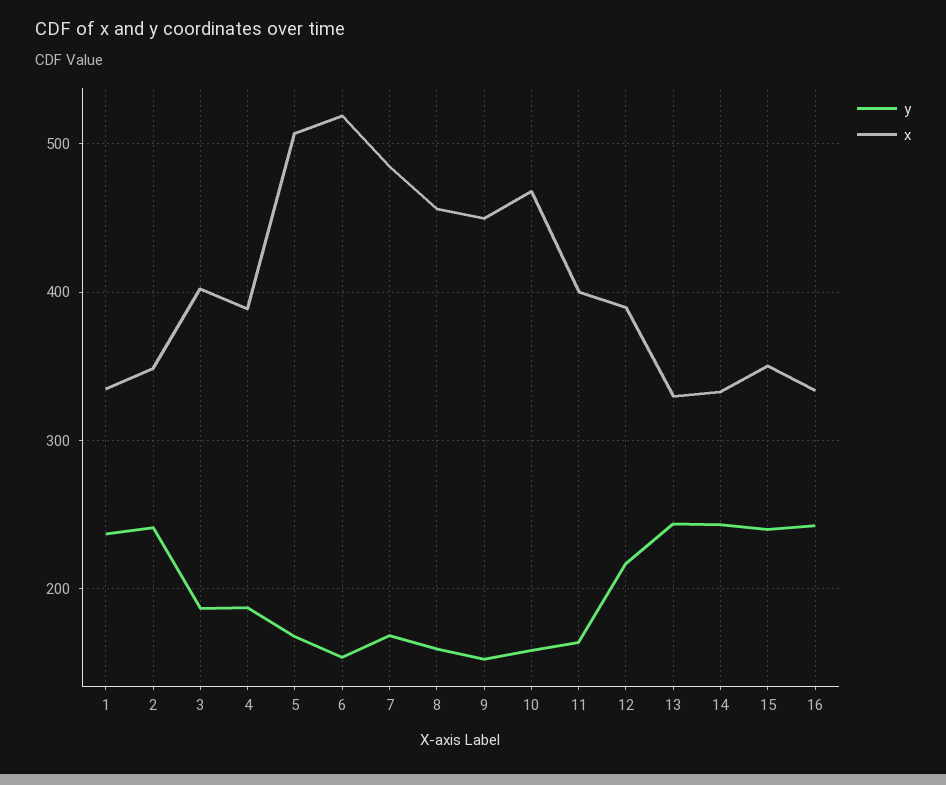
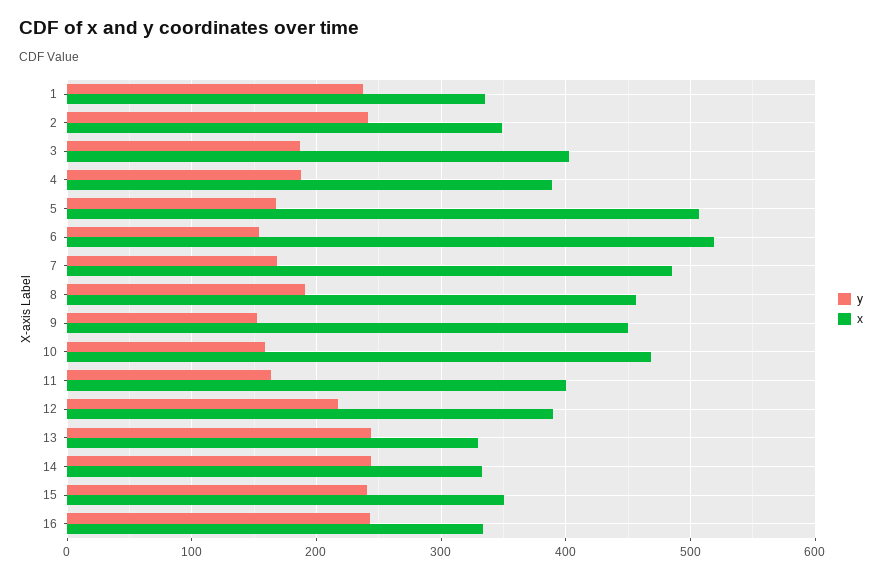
y, 8: 160 -> 190

